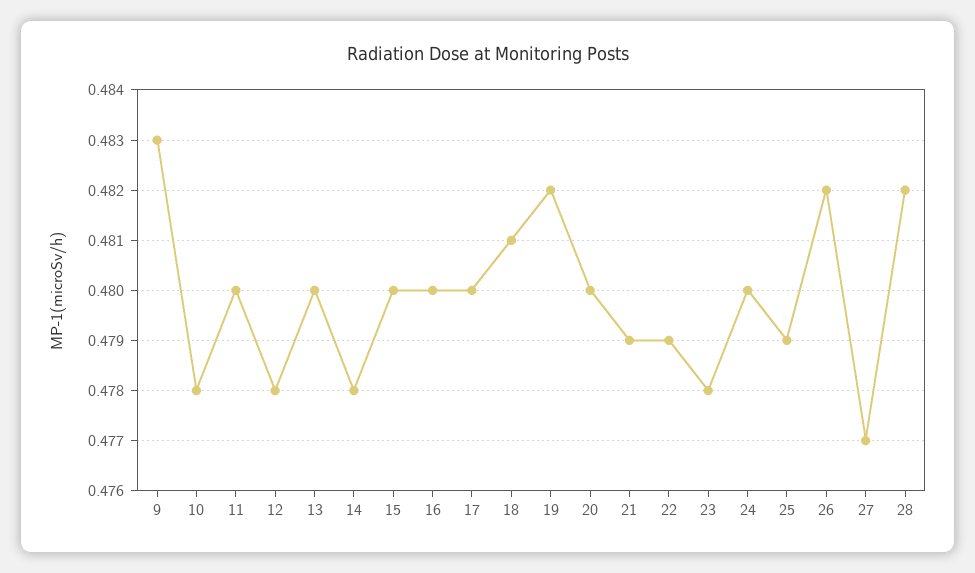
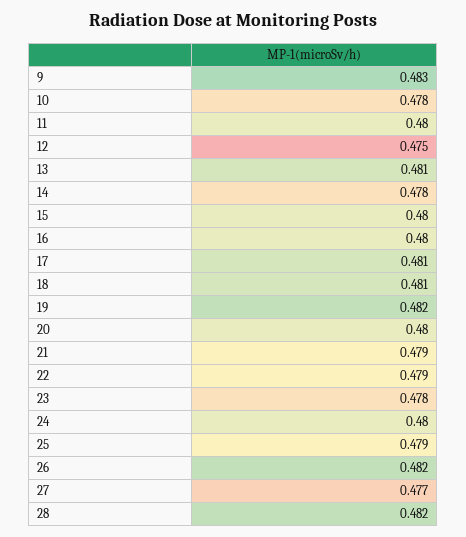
12: 0.478 -> 0.475
13: 0.48 -> 0.481
17: 0.48 -> 0.481

